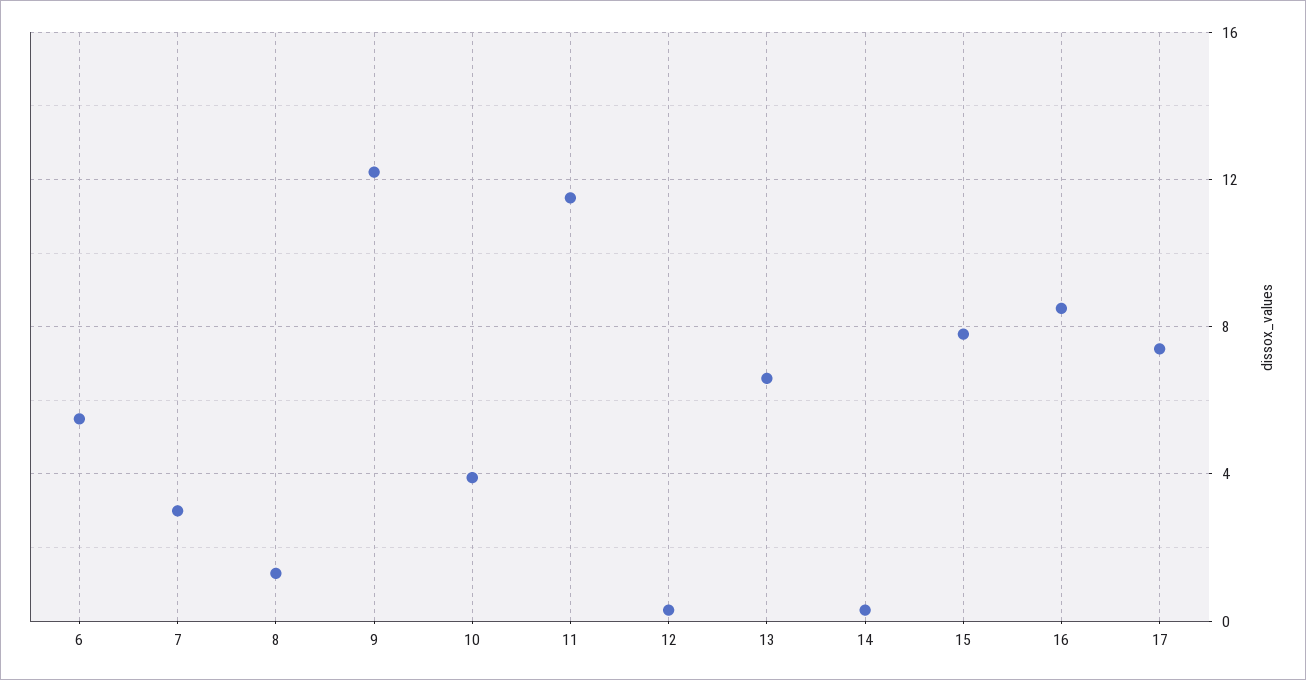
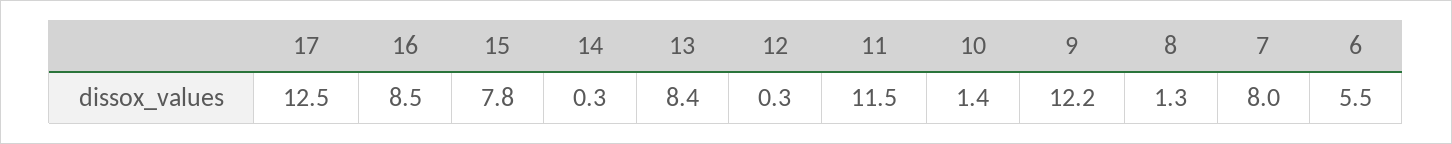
7: 3 -> 8
10: 4 -> 1.4
13: 6.5 -> 8.4
17: 7.5 -> 12.5

